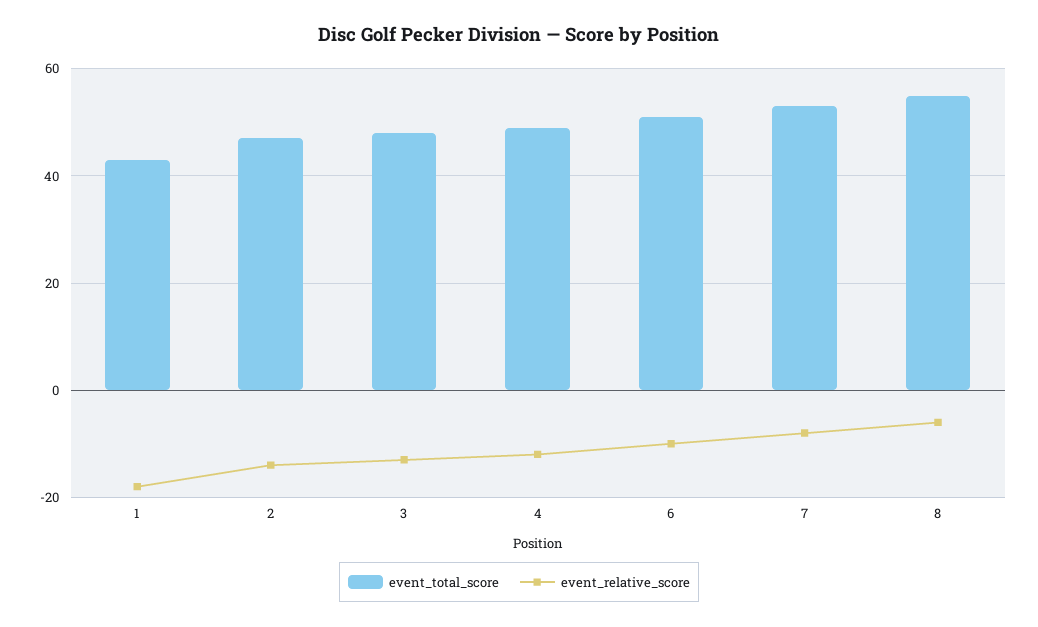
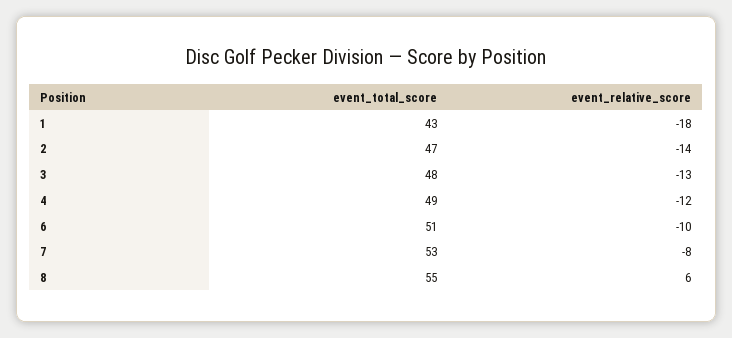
event_relative_score, 8: -5 -> 6

